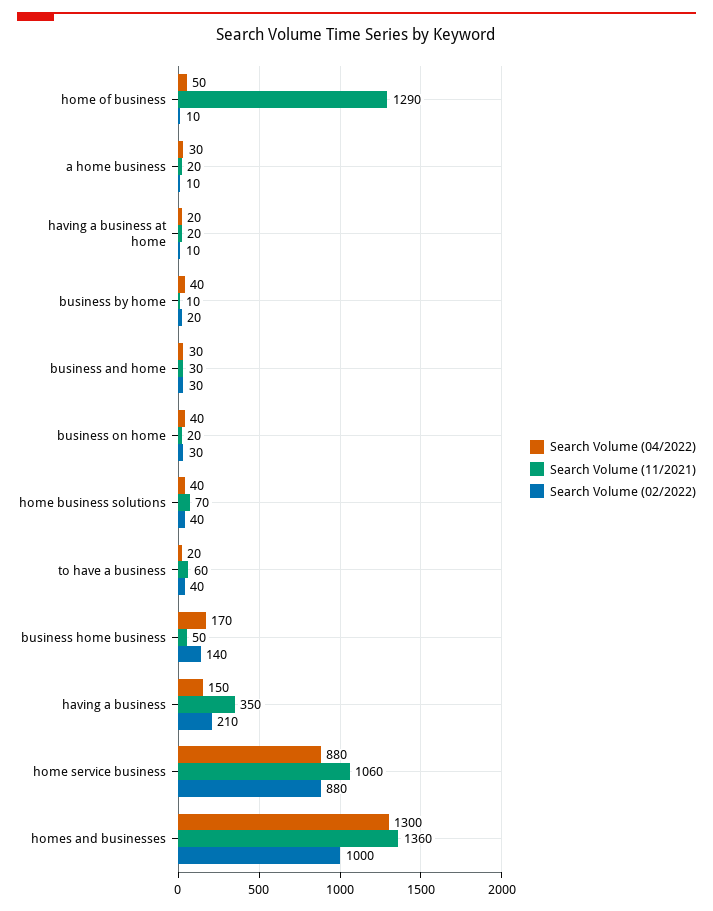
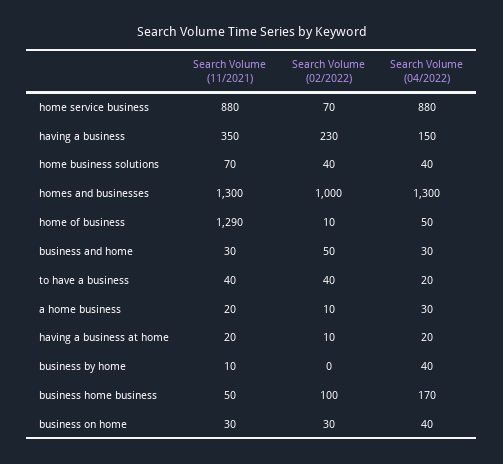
Search Volume (02/2022), business by home: 20 -> 0
Search Volume (02/2022), business and home: 30 -> 50
Search Volume (11/2021), business on home: 20 -> 30
Search Volume (11/2021), to have a business: 60 -> 40
Search Volume (02/2022), business home business: 140 -> 100
Search Volume (02/2022), having a business: 210 -> 230
Search Volume (11/2021), home service business: 1060 -> 880
Search Volume (02/2022), home service business: 880 -> 70
Search Volume (11/2021), homes and businesses: 1360 -> 1300

